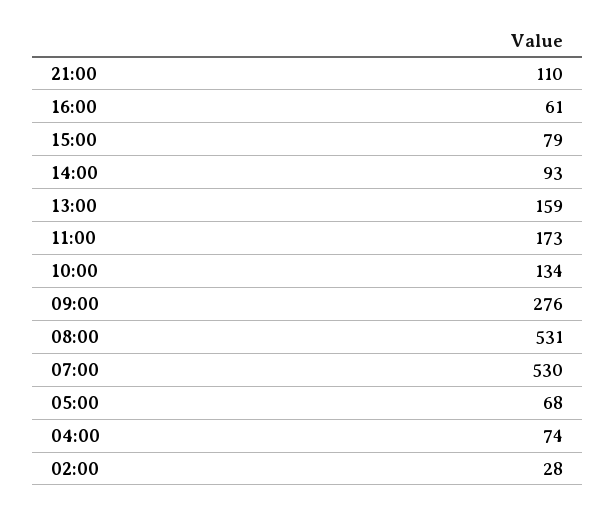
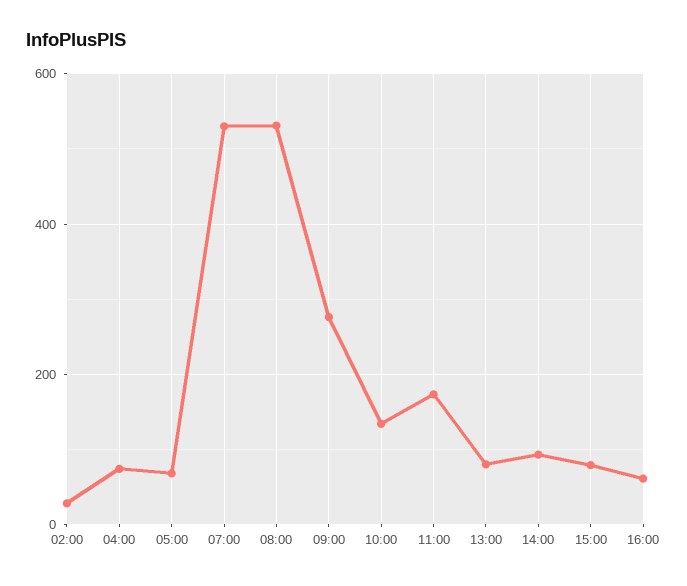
21:00: 110 -> none
13:00: 159 -> 80

